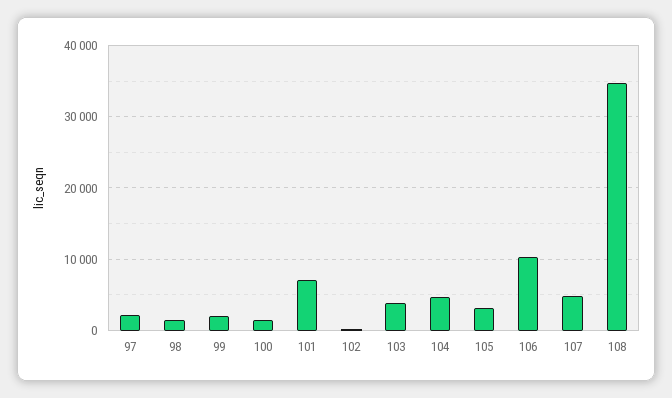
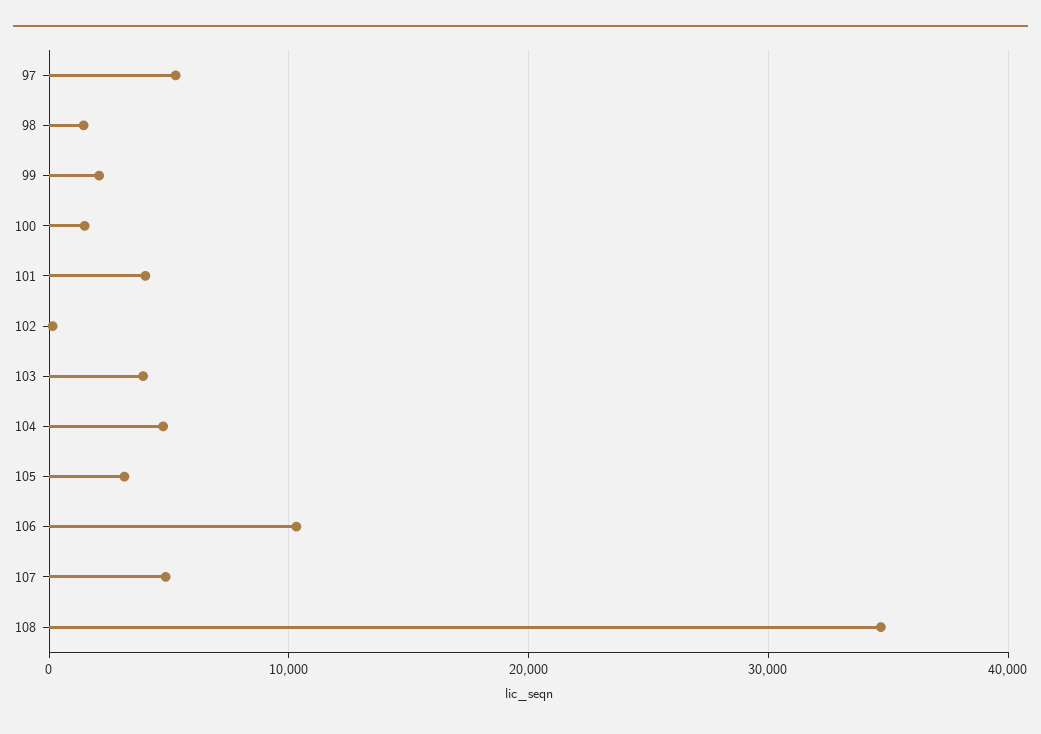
97: 2000 -> 5000
101: 7000 -> 4000

